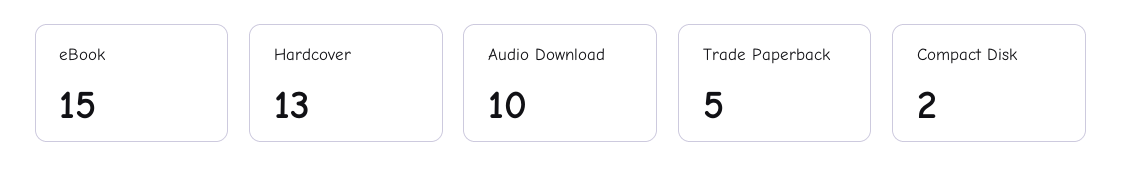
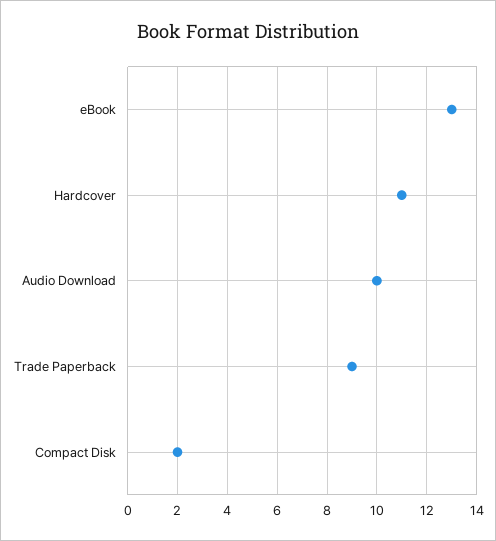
eBook: 15 -> 13
Hardcover: 13 -> 11
Trade Paperback: 5 -> 9

